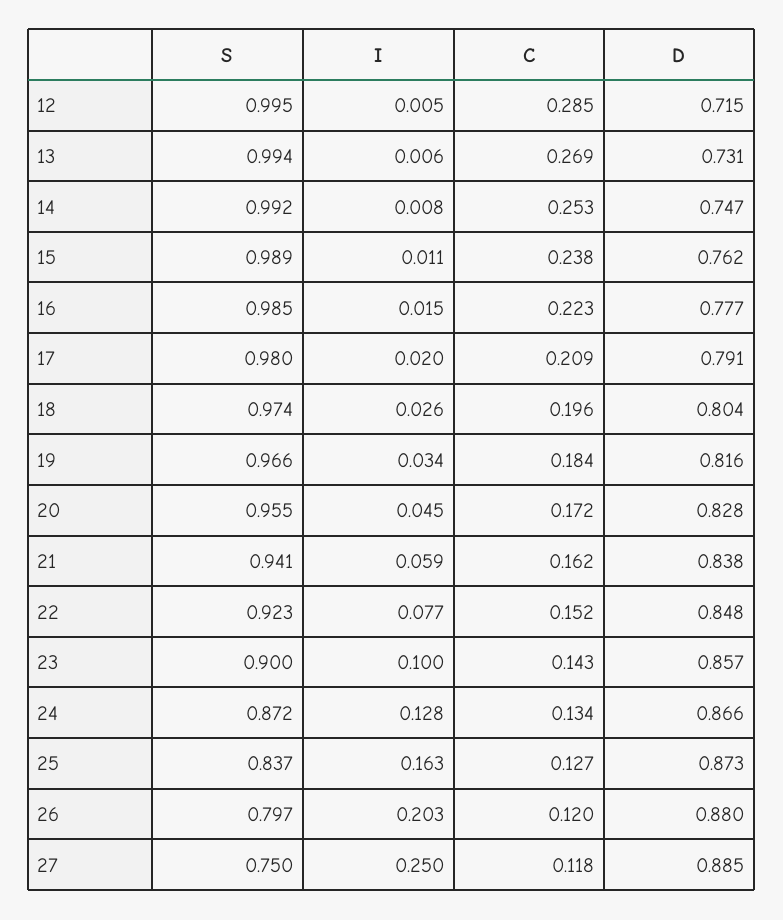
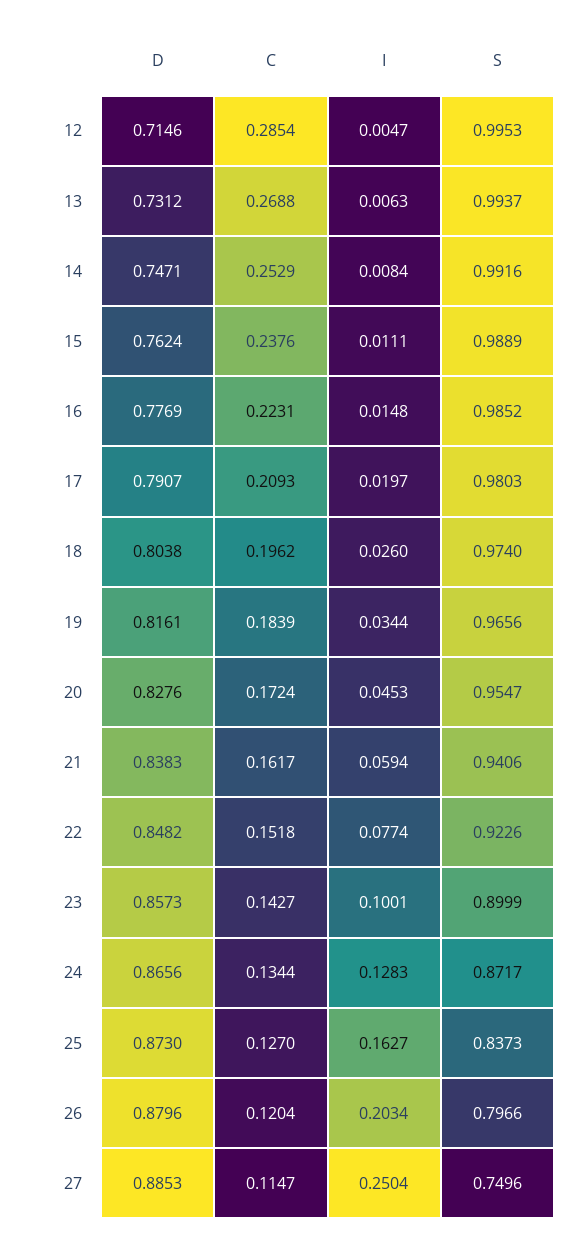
C, 27: 0.118 -> 0.1147

